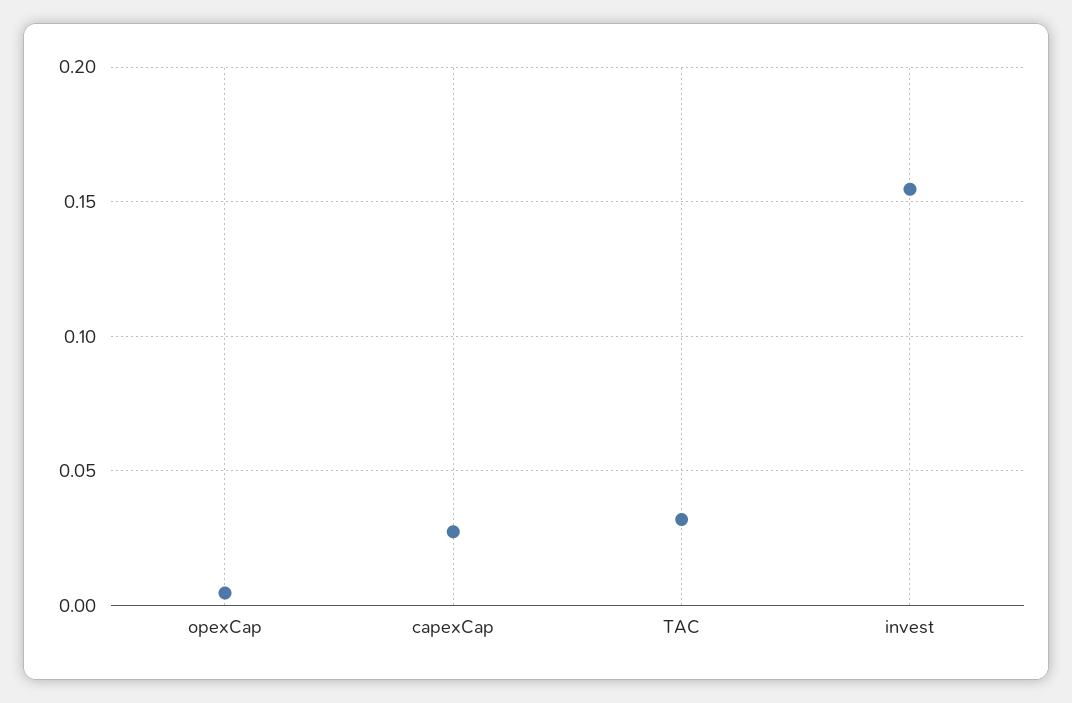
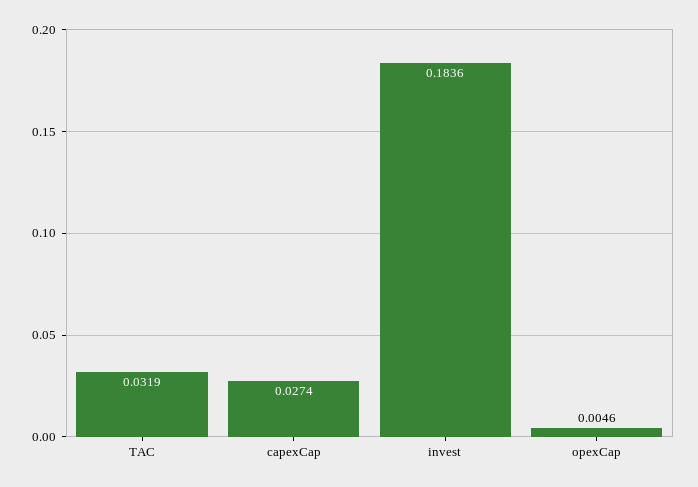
invest: 0.155 -> 0.1836

